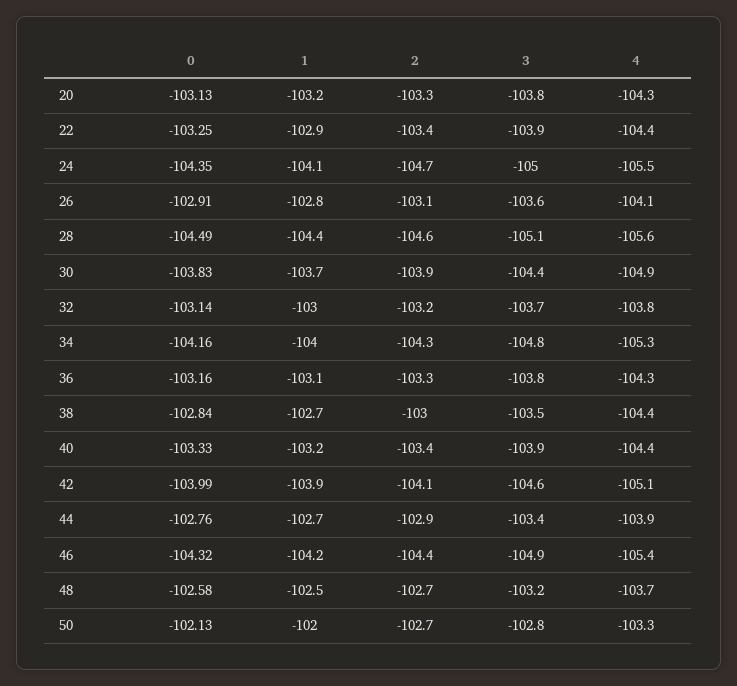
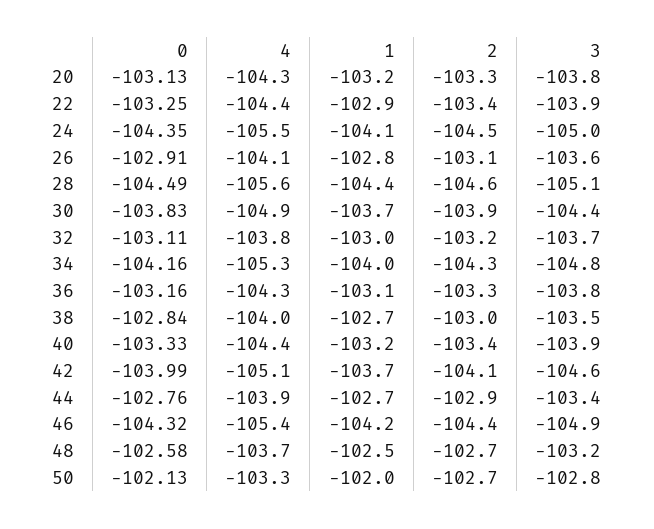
2, 24: -104.7 -> -104.5
0, 32: -103.14 -> -103.11
4, 38: -104.4 -> -104
1, 42: -103.9 -> -103.7

